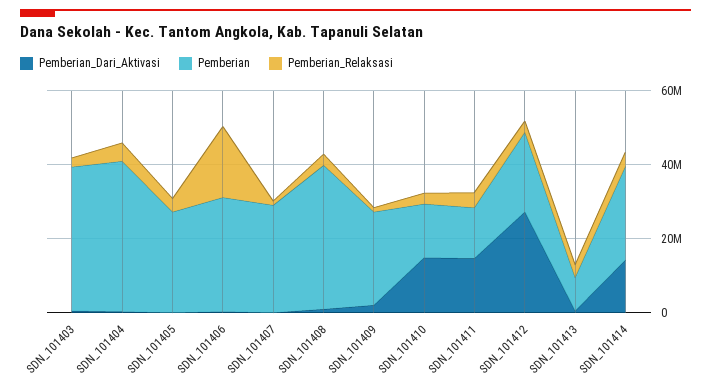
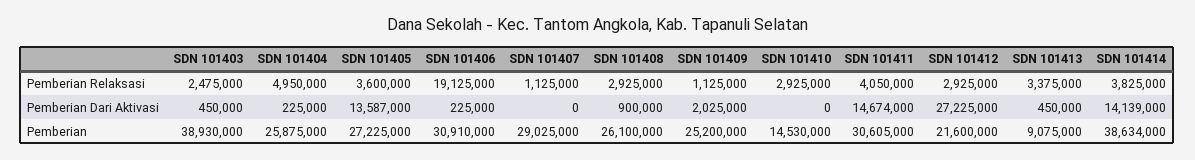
Pemberian, SDN_101404: 40000000 -> 25875000
Pemberian_Dari_Aktivasi, SDN_101405: 0 -> 13587000
Pemberian, SDN_101408: 40000000 -> 26100000
Pemberian_Dari_Aktivasi, SDN_101410: 15000000 -> 0
Pemberian, SDN_101411: 15000000 -> 30605000
Pemberian, SDN_101414: 25000000 -> 38634000

